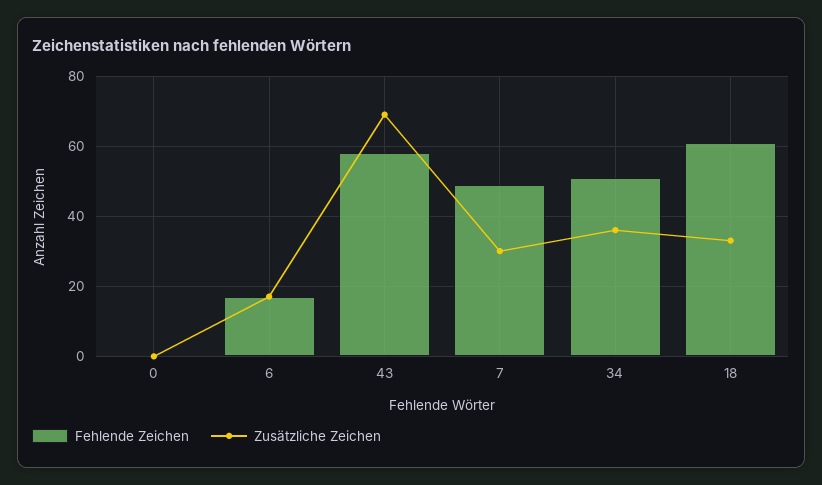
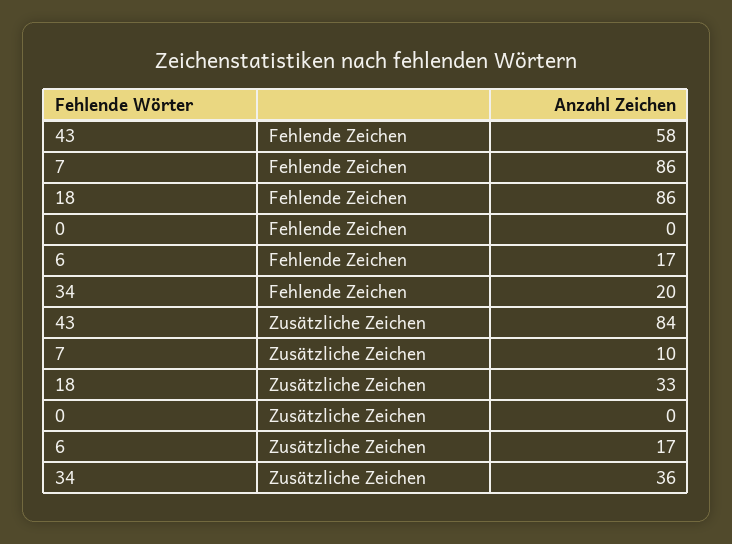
Zusätzliche Zeichen, 43: 70 -> 84
Fehlende Zeichen, 7: 50 -> 86
Zusätzliche Zeichen, 7: 30 -> 10
Fehlende Zeichen, 34: 50 -> 20
Fehlende Zeichen, 18: 60 -> 86

